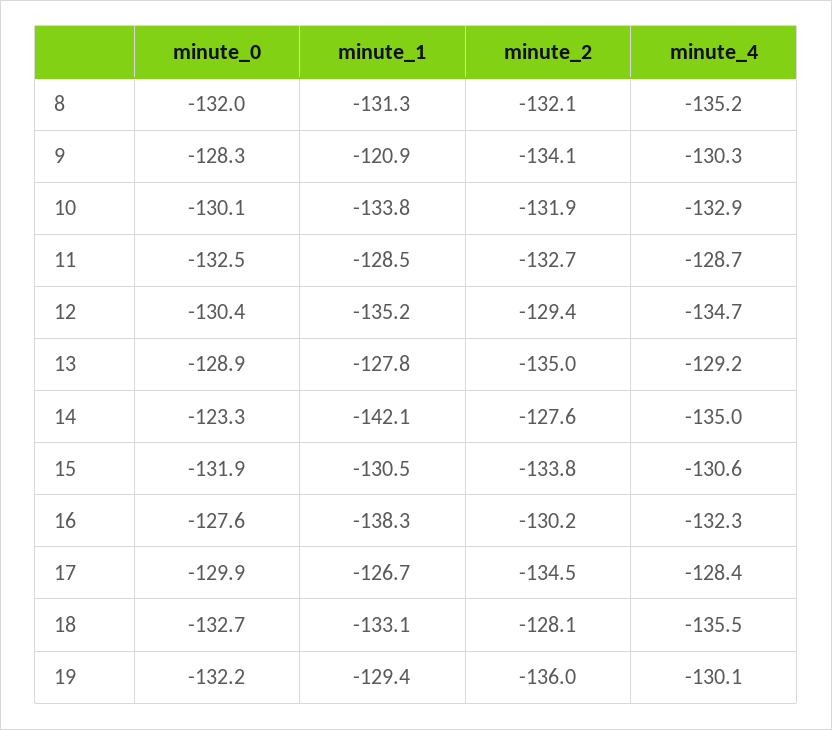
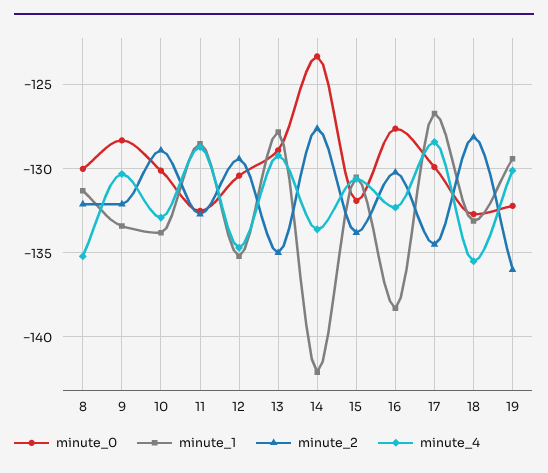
minute_0, 8: -132 -> -130
minute_1, 9: -120.9 -> -133.5
minute_2, 9: -134.1 -> -132
minute_2, 10: -131.9 -> -129
minute_4, 14: -135 -> -133.5

